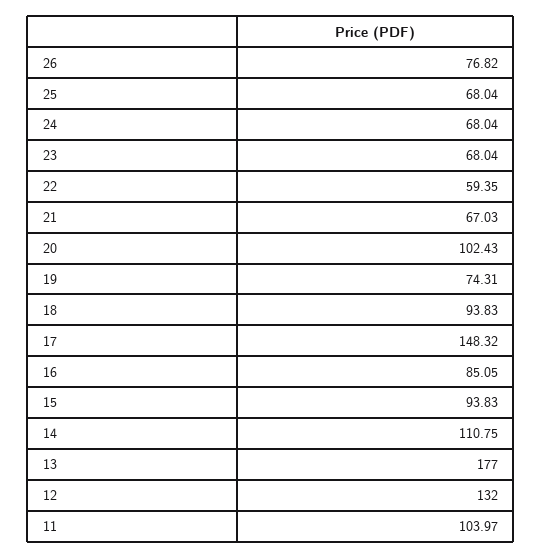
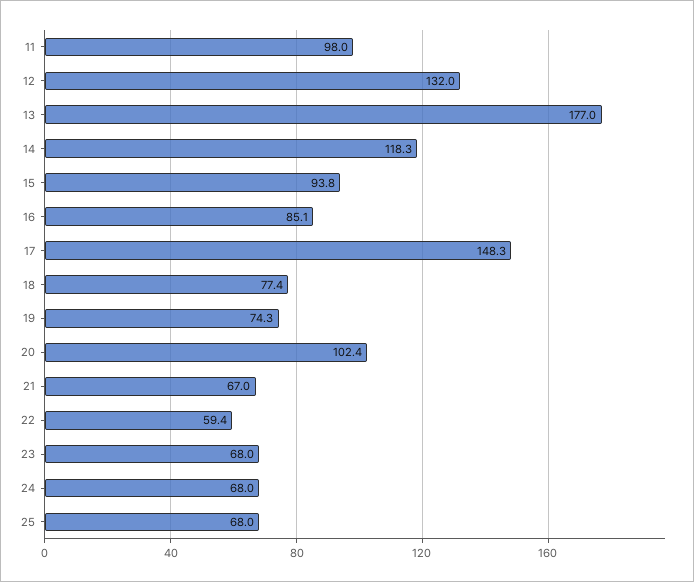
26: 76.82 -> none
18: 93.83 -> 77.4
14: 110.75 -> 118.3
11: 103.97 -> 98

